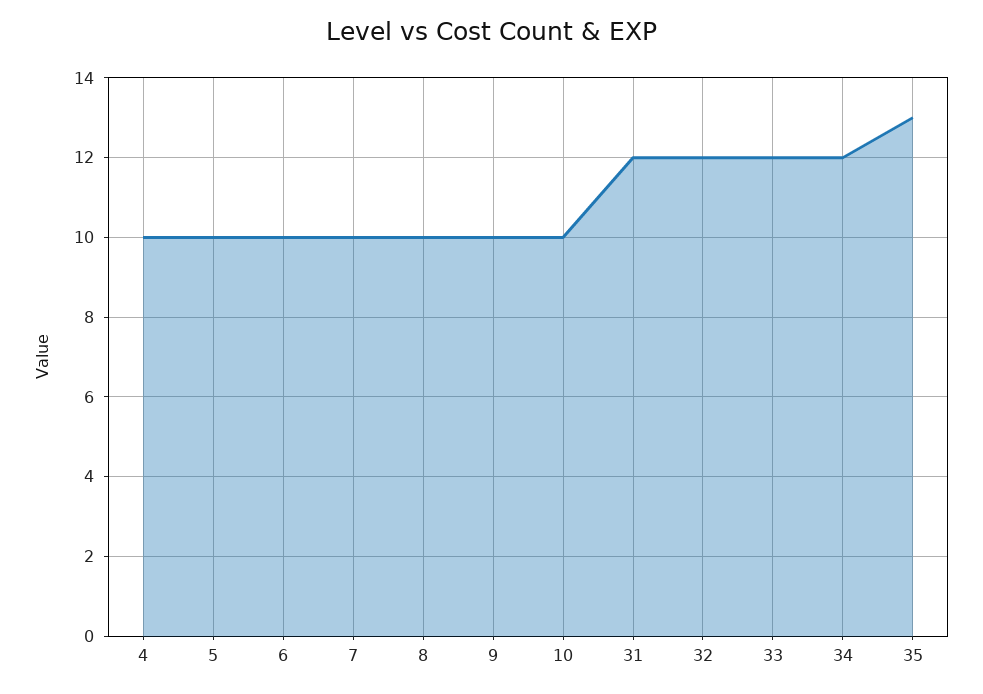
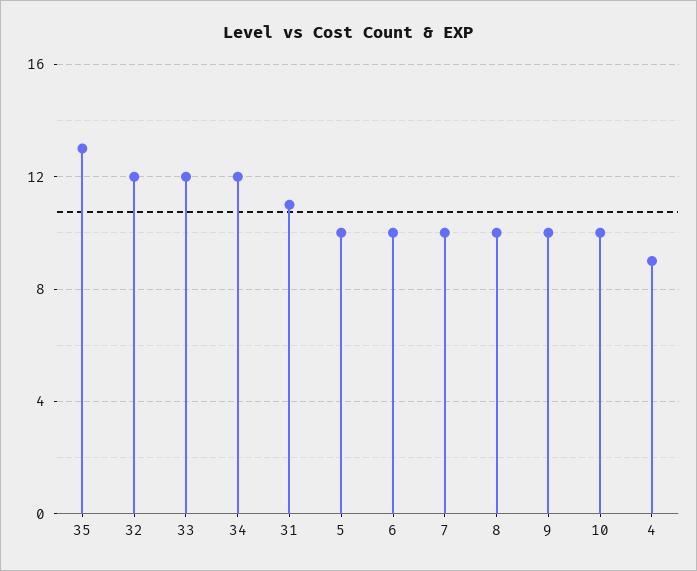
4: 10 -> 9
31: 12 -> 11

